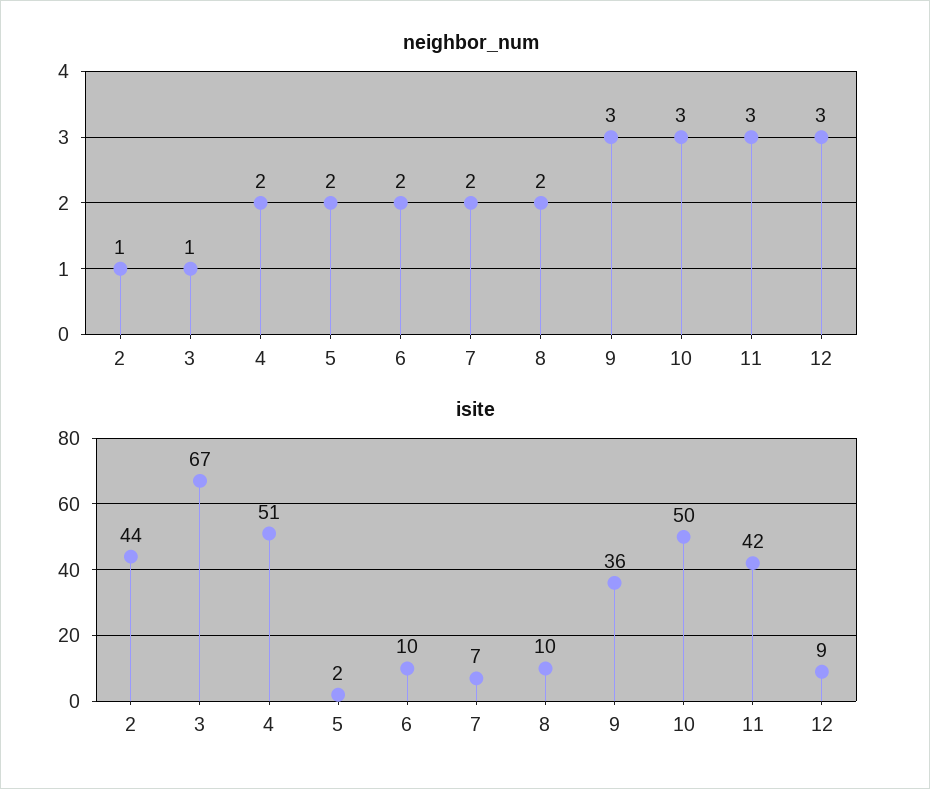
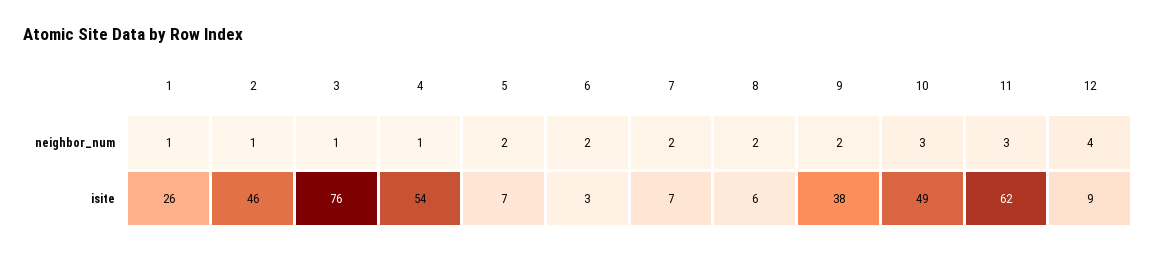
neighbor_num, 4: 2 -> 1
neighbor_num, 9: 3 -> 2
neighbor_num, 12: 3 -> 4
isite, 2: 44 -> 46
isite, 3: 67 -> 76
isite, 4: 51 -> 54
isite, 5: 2 -> 7
isite, 6: 10 -> 3
isite, 8: 10 -> 6
isite, 9: 36 -> 38
isite, 10: 50 -> 49
isite, 11: 42 -> 62
neighbor_num, 1: none -> 1
isite, 1: none -> 26

